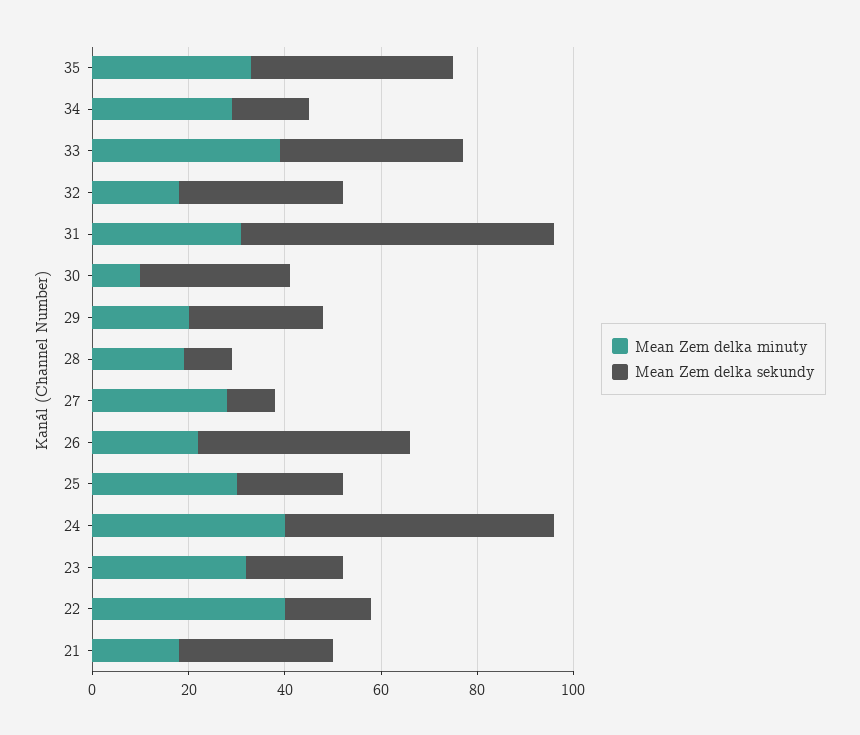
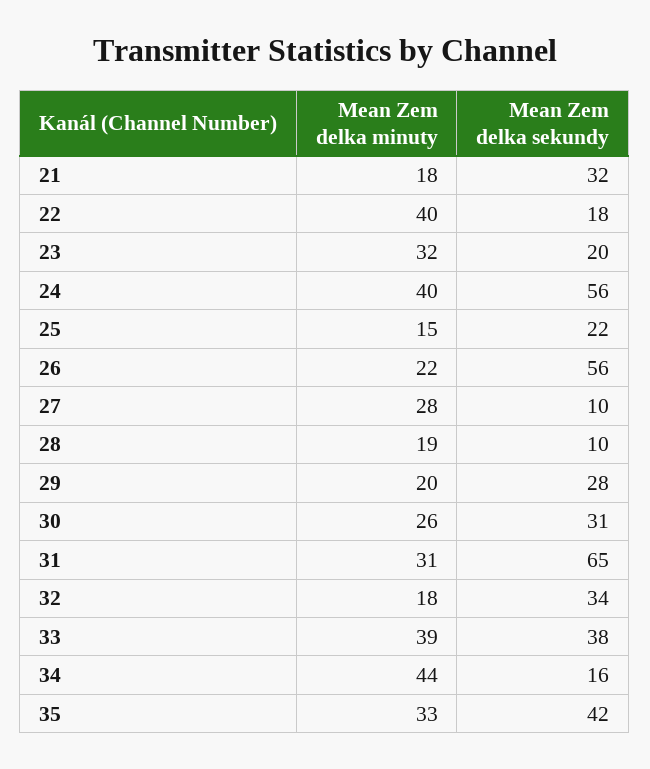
Mean Zem delka minuty, 34: 30 -> 44
Mean Zem delka minuty, 30: 10 -> 26
Mean Zem delka sekundy, 26: 45 -> 56
Mean Zem delka minuty, 25: 30 -> 15

